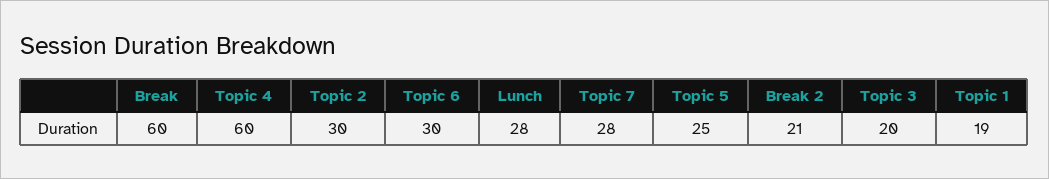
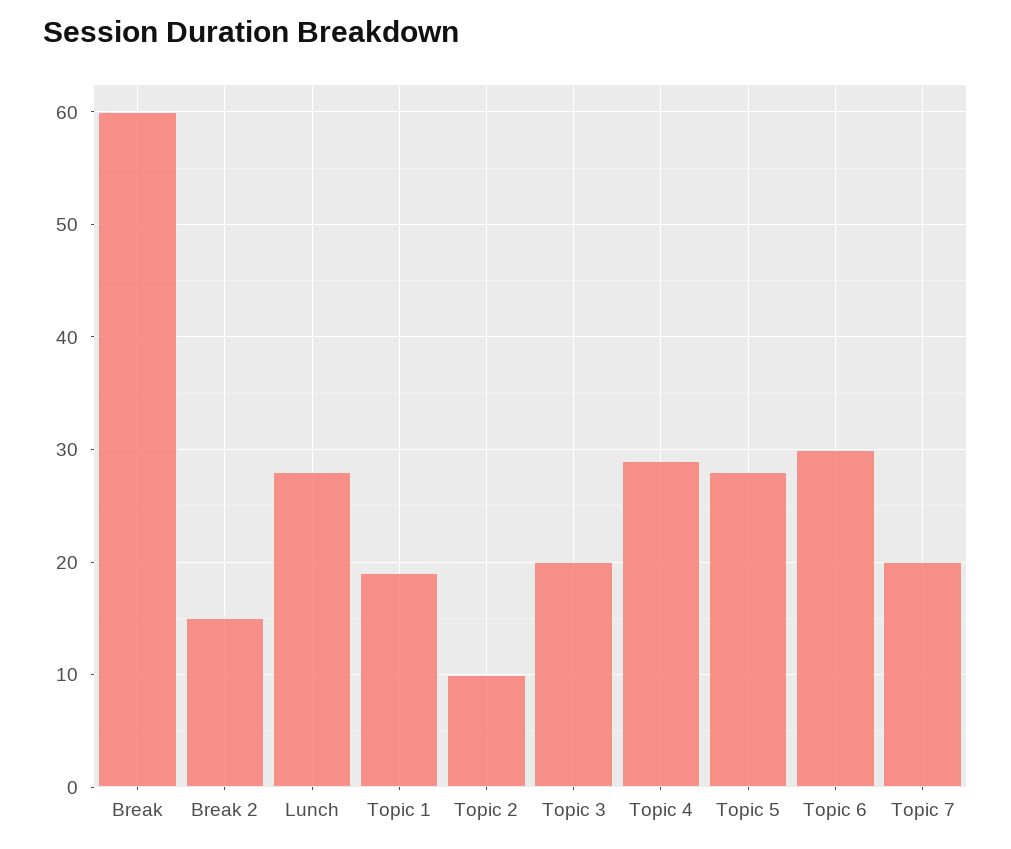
Topic 4: 60 -> 29
Topic 2: 30 -> 10
Topic 7: 28 -> 20
Topic 5: 25 -> 28
Break 2: 21 -> 15

